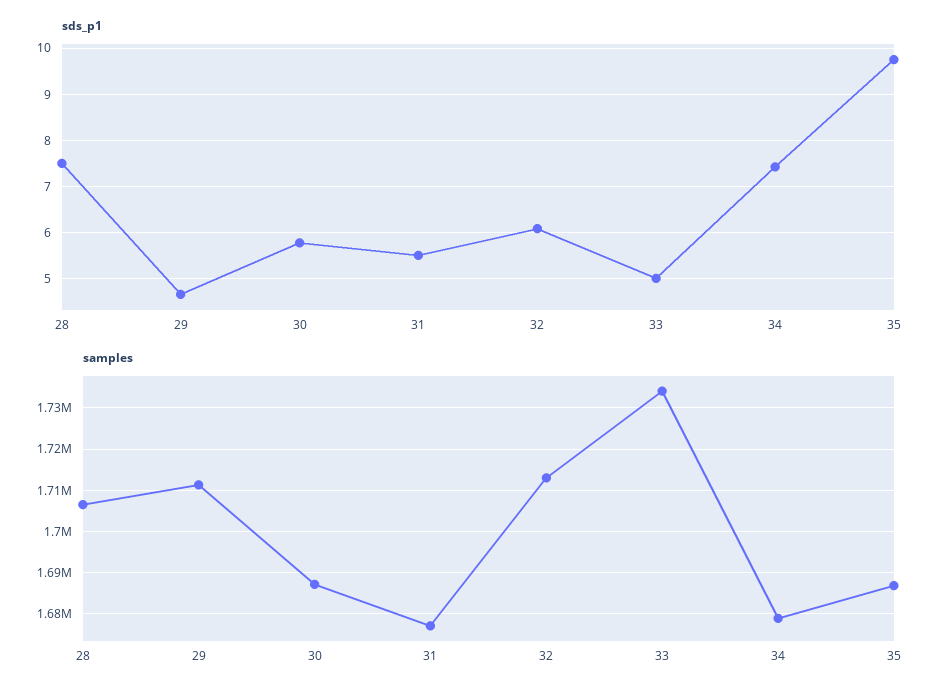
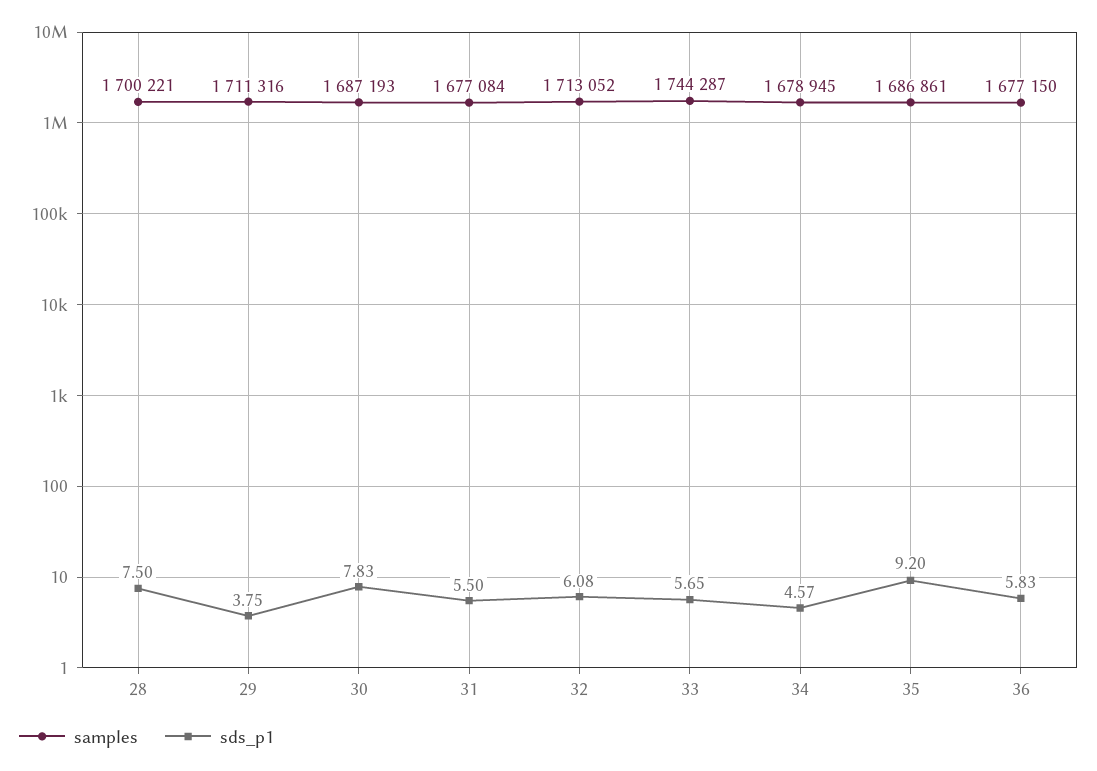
sds_p1, 29: 4.6 -> 3.75
sds_p1, 30: 5.8 -> 7.83
sds_p1, 33: 5 -> 5.65
sds_p1, 34: 7.4 -> 4.57
sds_p1, 35: 9.8 -> 9.2
samples, 28: 1706000 -> 1700221
samples, 33: 1734000 -> 1744287
samples, 36: none -> 1677150
sds_p1, 36: none -> 5.83

